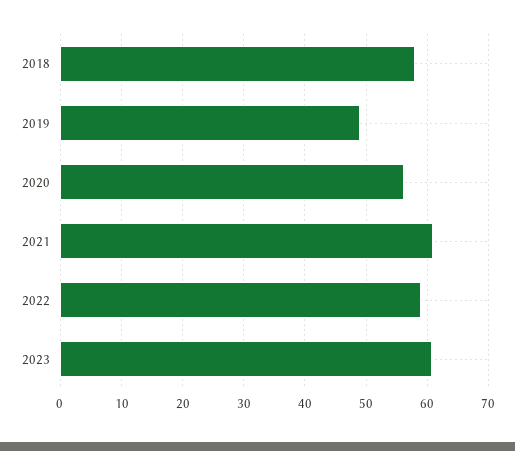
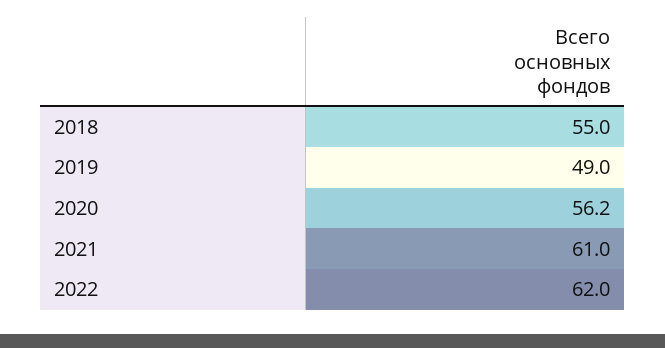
2018: 58 -> 55
2022: 59 -> 62
2023: 61 -> none

